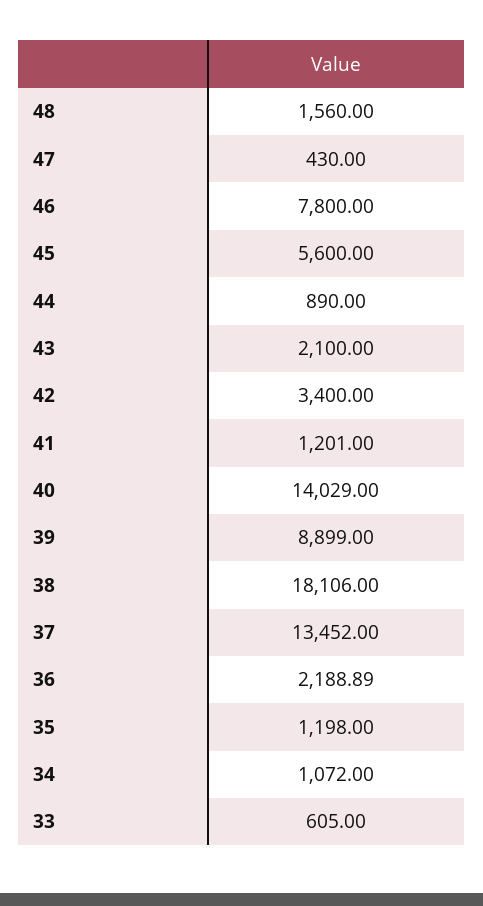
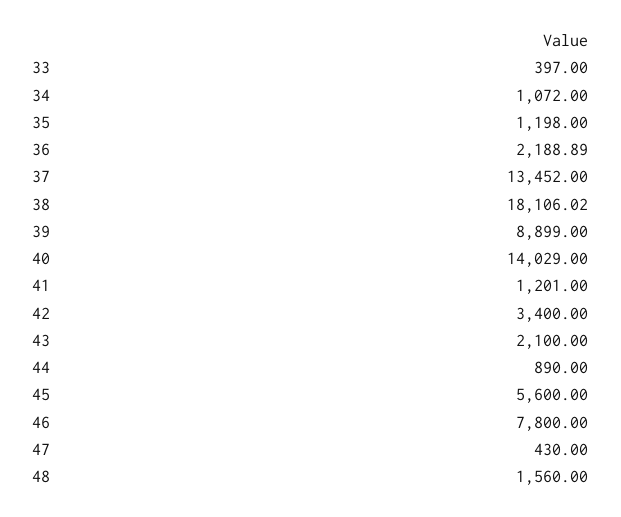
38: 18106 -> 18106.02
33: 605 -> 397

